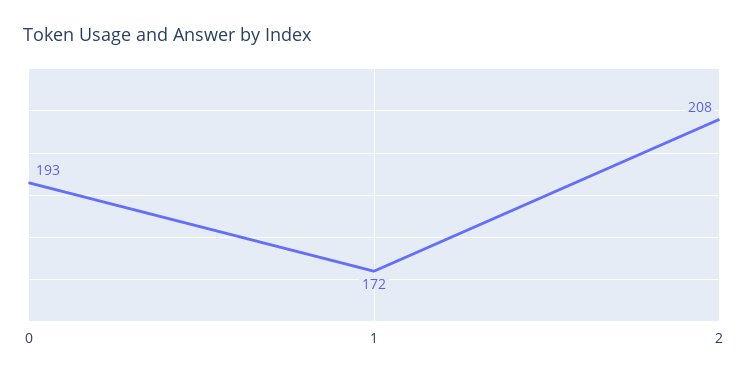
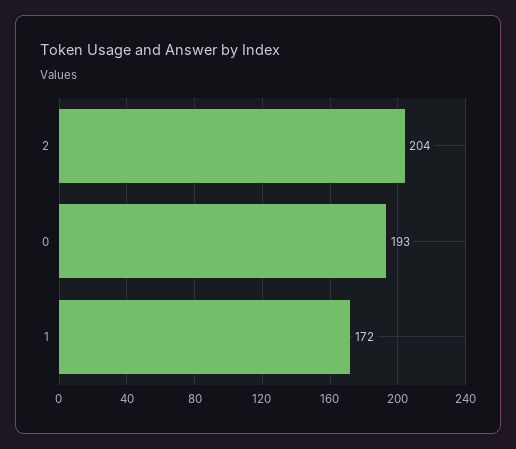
2: 208 -> 204

